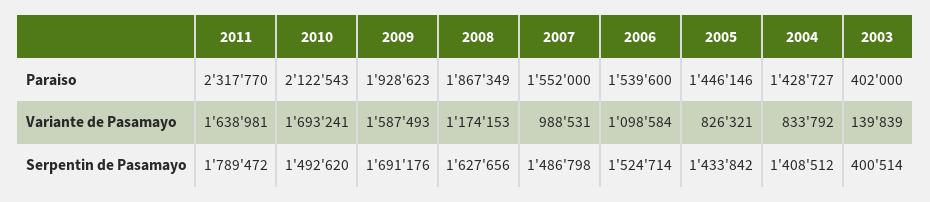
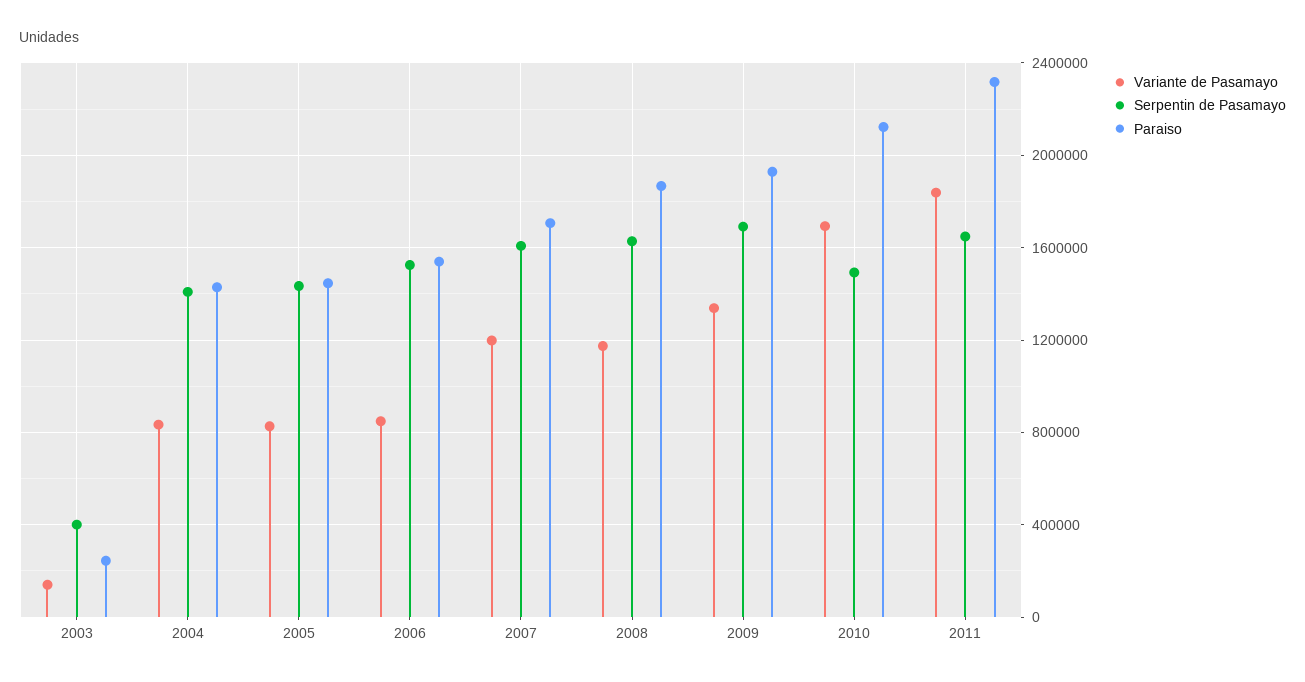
Paraiso, 2007: 1552000 -> 1700000
Paraiso, 2003: 402000 -> 250000
Variante de Pasamayo, 2011: 1638981 -> 1850000
Variante de Pasamayo, 2009: 1587493 -> 1350000
Variante de Pasamayo, 2007: 988531 -> 1200000
Variante de Pasamayo, 2006: 1098584 -> 850000
Serpentin de Pasamayo, 2011: 1789472 -> 1650000
Serpentin de Pasamayo, 2007: 1486798 -> 1600000

